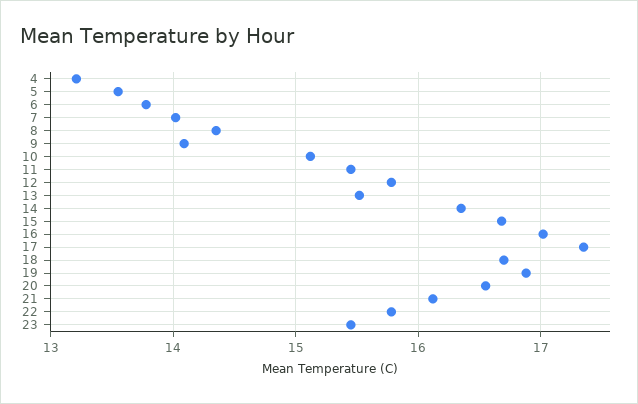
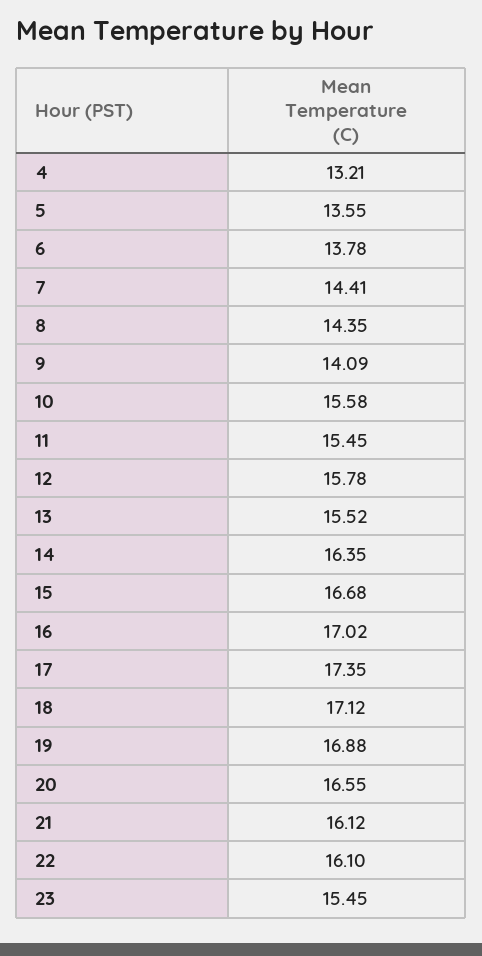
7: 14 -> 14.41
10: 15.1 -> 15.58
18: 16.7 -> 17.12
22: 15.8 -> 16.1

